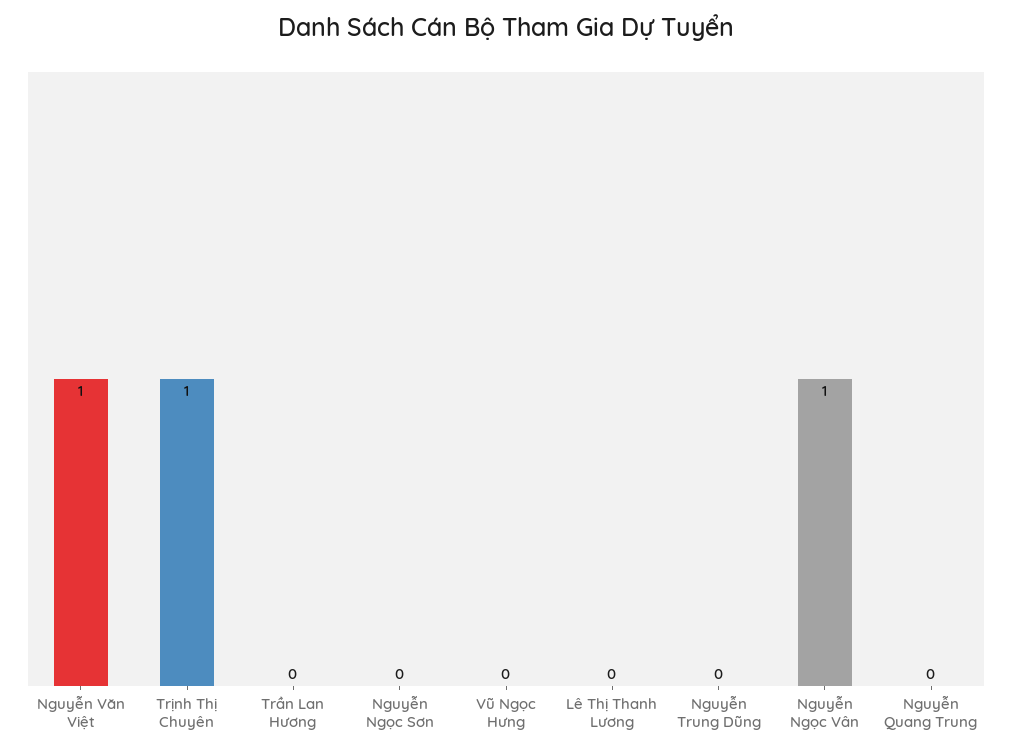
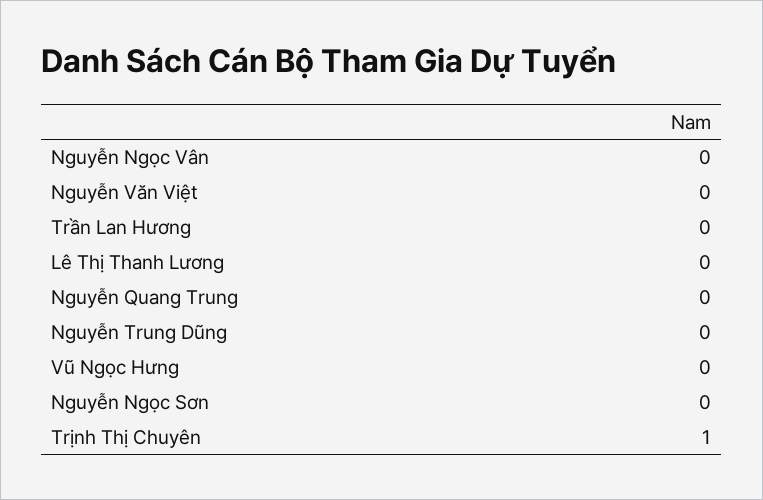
Nguyễn Văn Việt: 1 -> 0
Nguyễn Ngọc Vân: 1 -> 0

